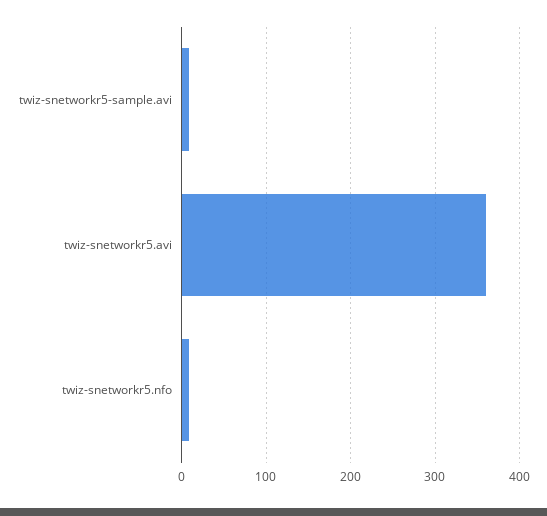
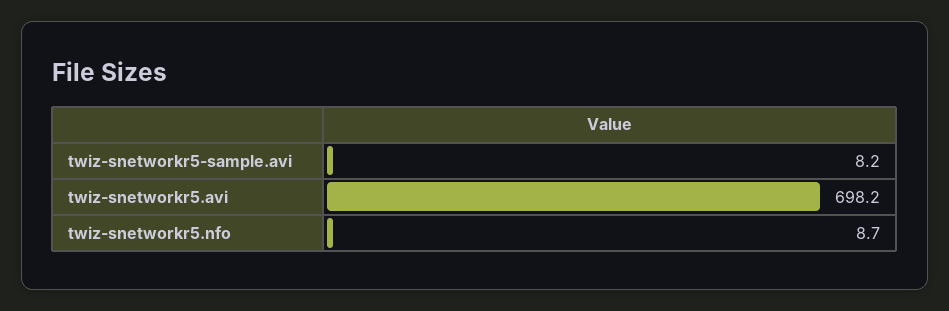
twiz-snetworkr5.avi: 360 -> 698.2

